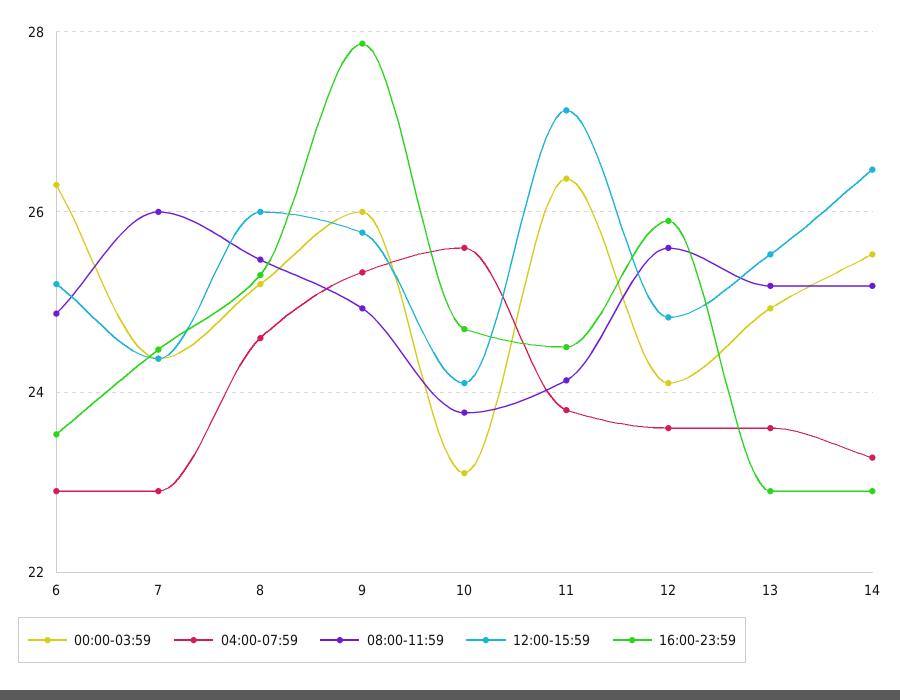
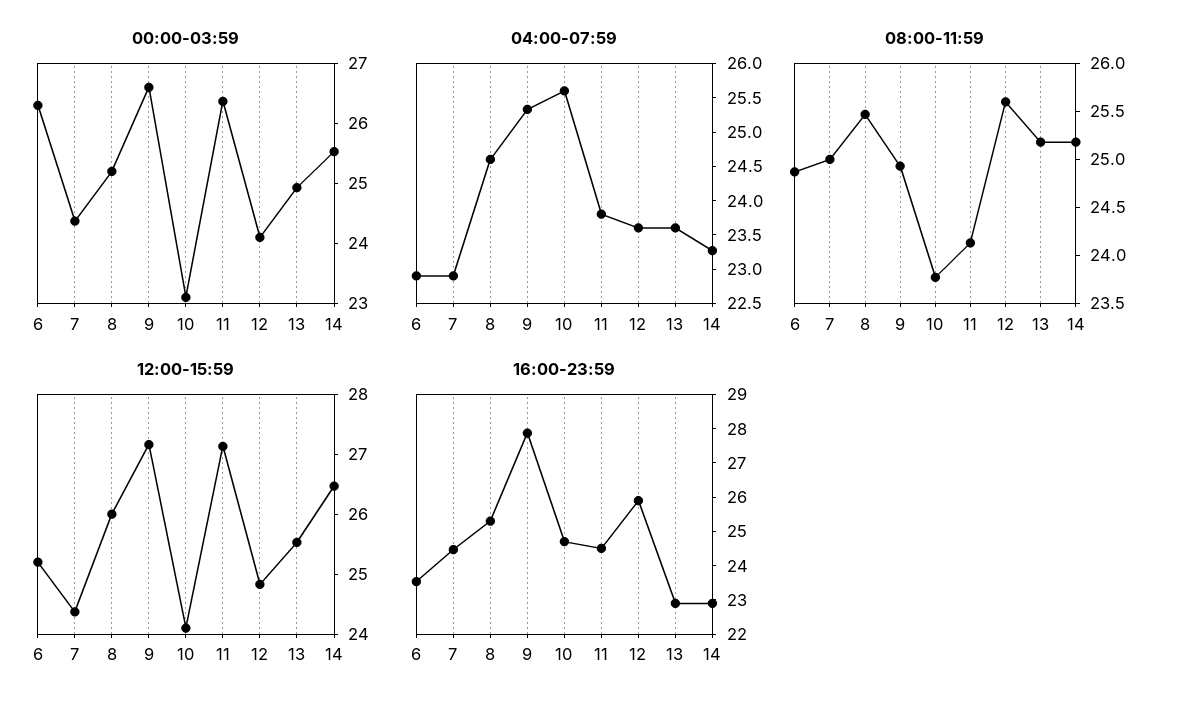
08:00-11:59, 7: 26 -> 25
00:00-03:59, 9: 26 -> 26.6
12:00-15:59, 9: 25.8 -> 27.2

